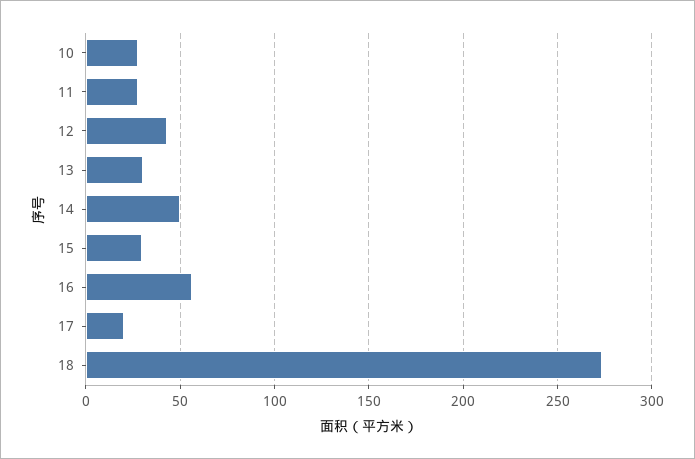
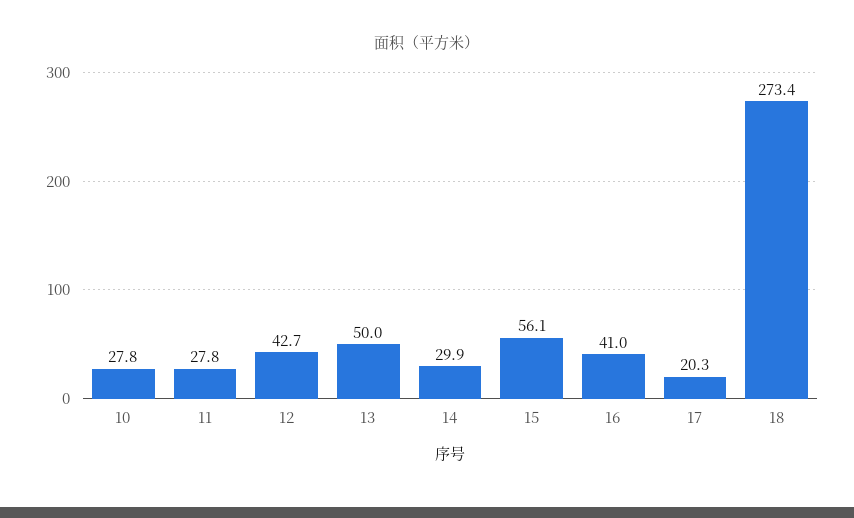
13: 30 -> 50
14: 50 -> 29.9
15: 30 -> 56.1
16: 55 -> 41

